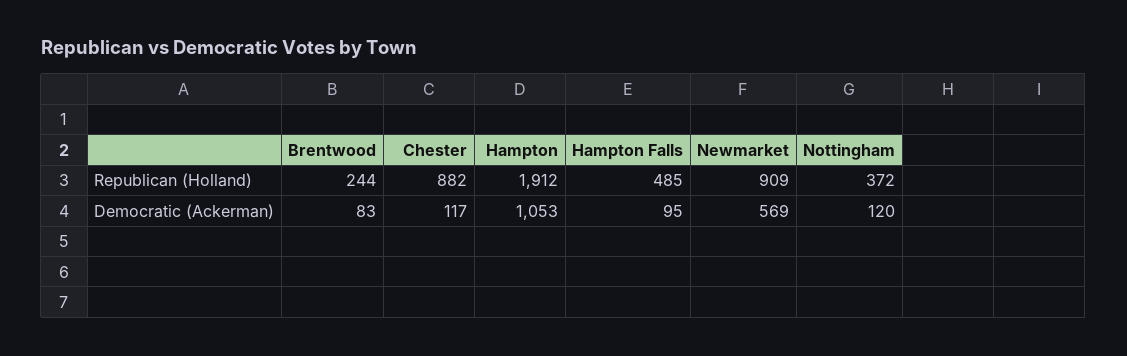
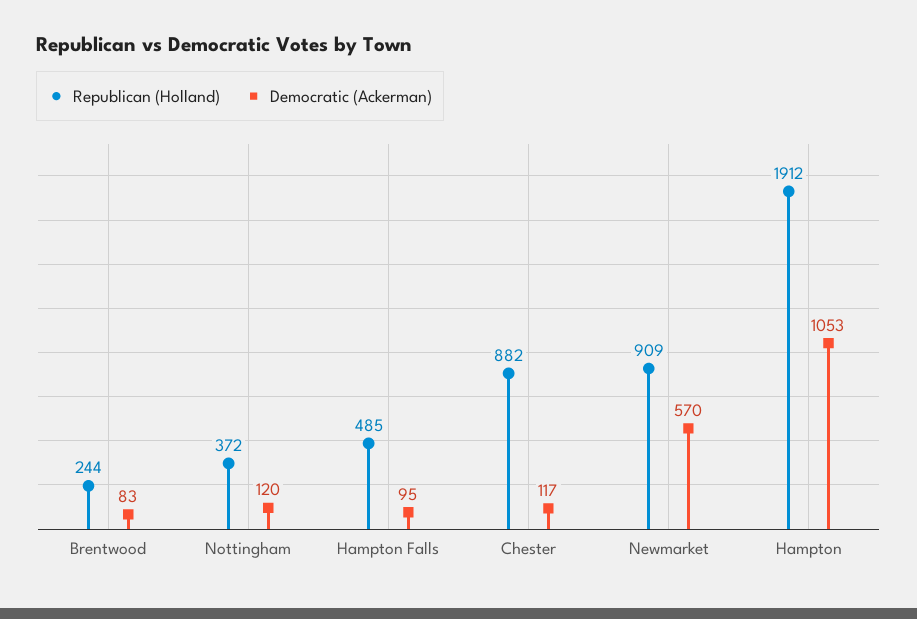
Democratic (Ackerman), Newmarket: 569 -> 570

